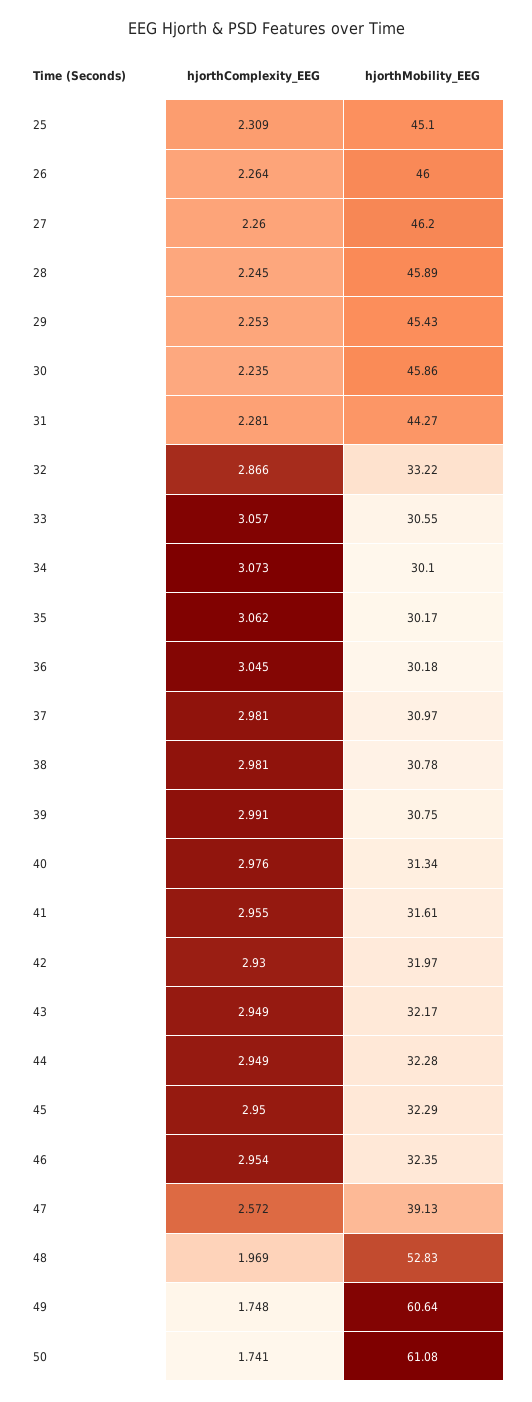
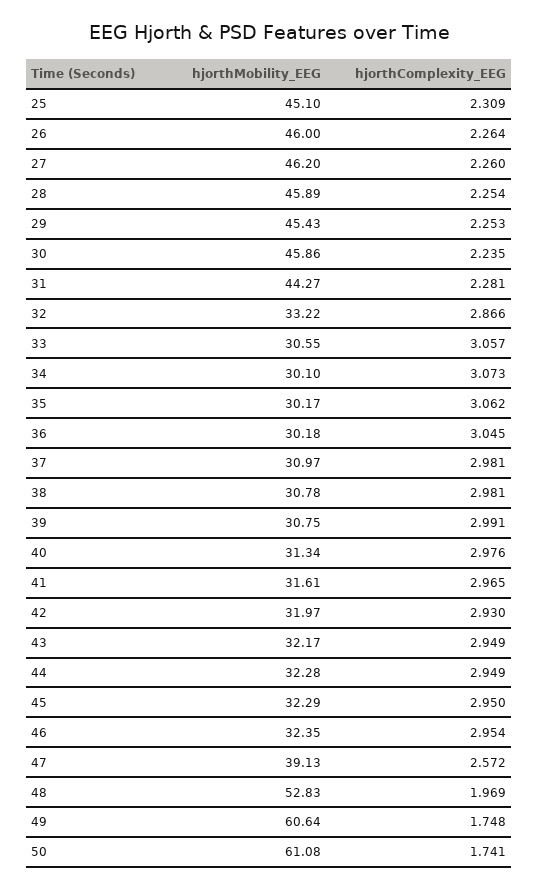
hjorthComplexity_EEG, 28: 2.245 -> 2.254
hjorthComplexity_EEG, 41: 2.955 -> 2.965

